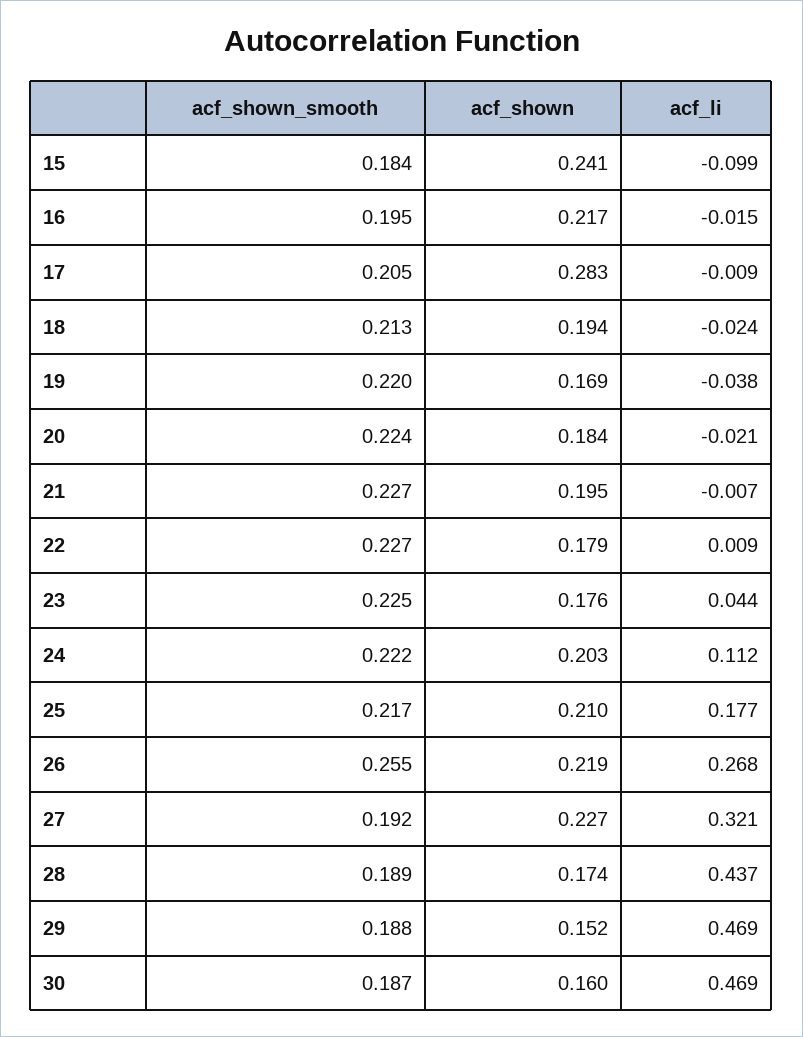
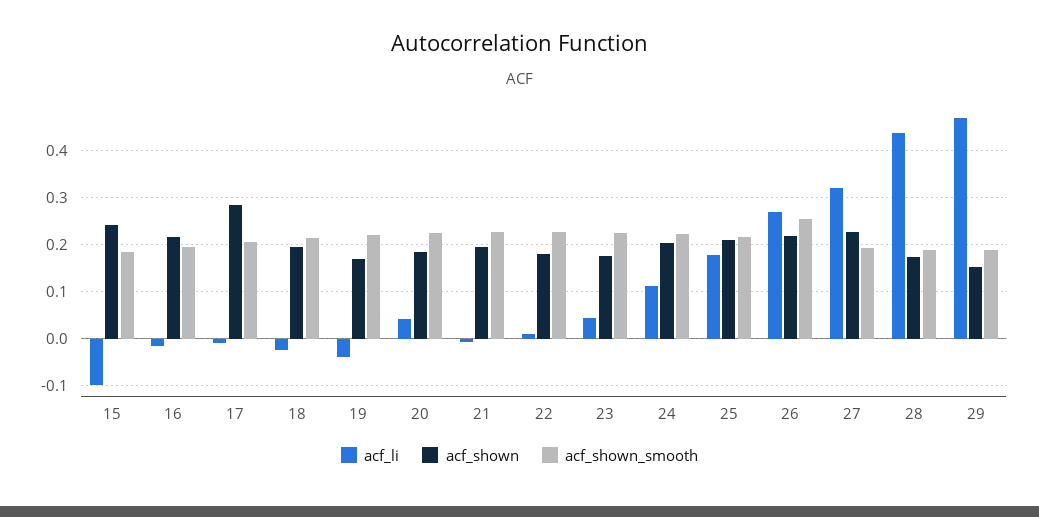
acf_li, 20: -0.021 -> 0.04
acf_shown_smooth, 30: 0.187 -> none
acf_shown, 30: 0.16 -> none
acf_li, 30: 0.469 -> none

